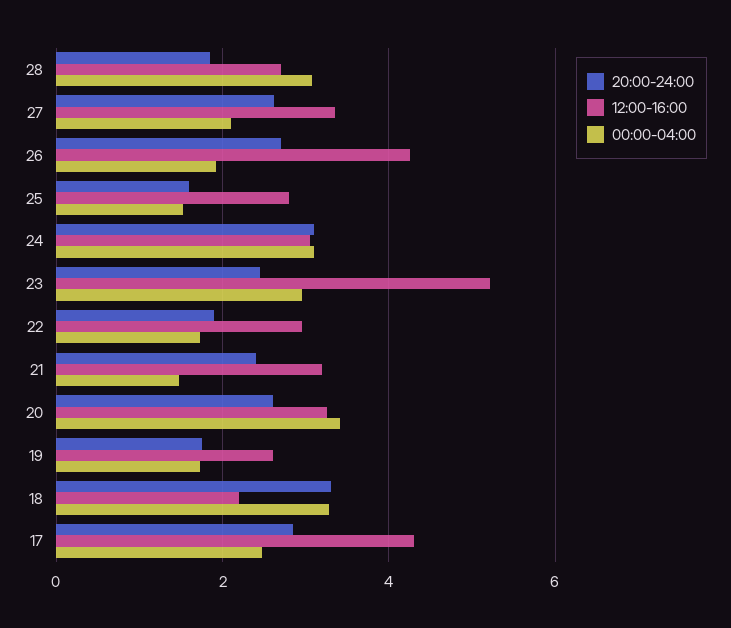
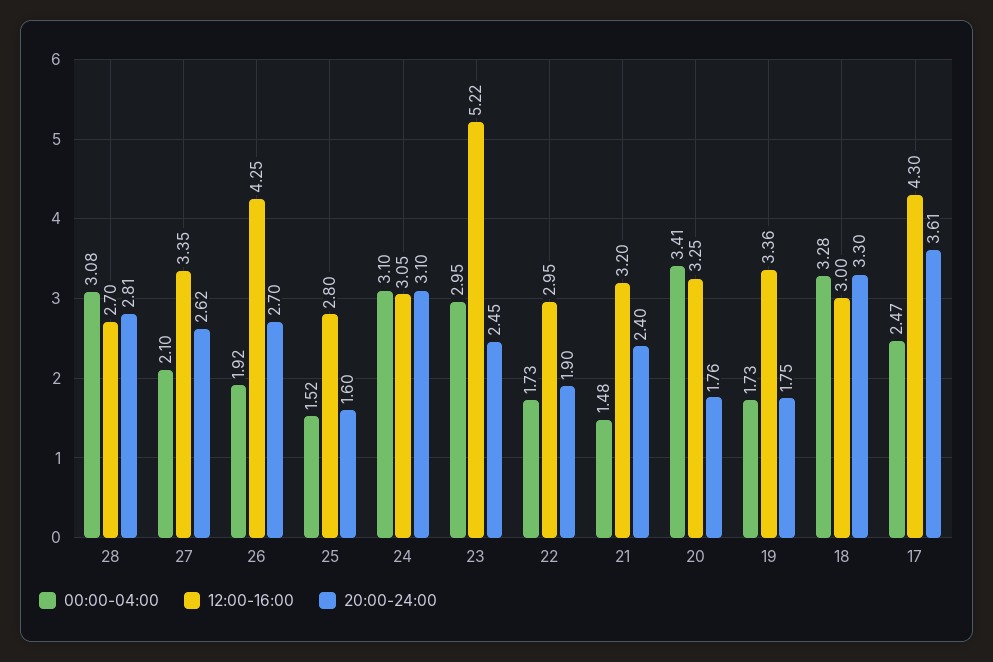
20:00-24:00, 28: 1.8 -> 2.81
20:00-24:00, 20: 2.6 -> 1.76
12:00-16:00, 19: 2.6 -> 3.36
12:00-16:00, 18: 2.2 -> 3
20:00-24:00, 17: 2.8 -> 3.61

